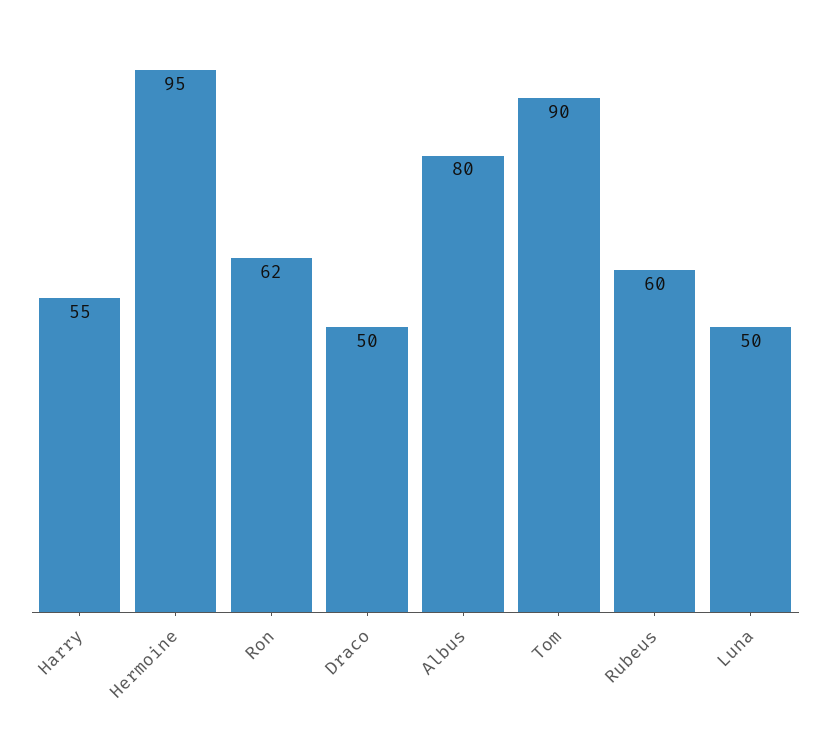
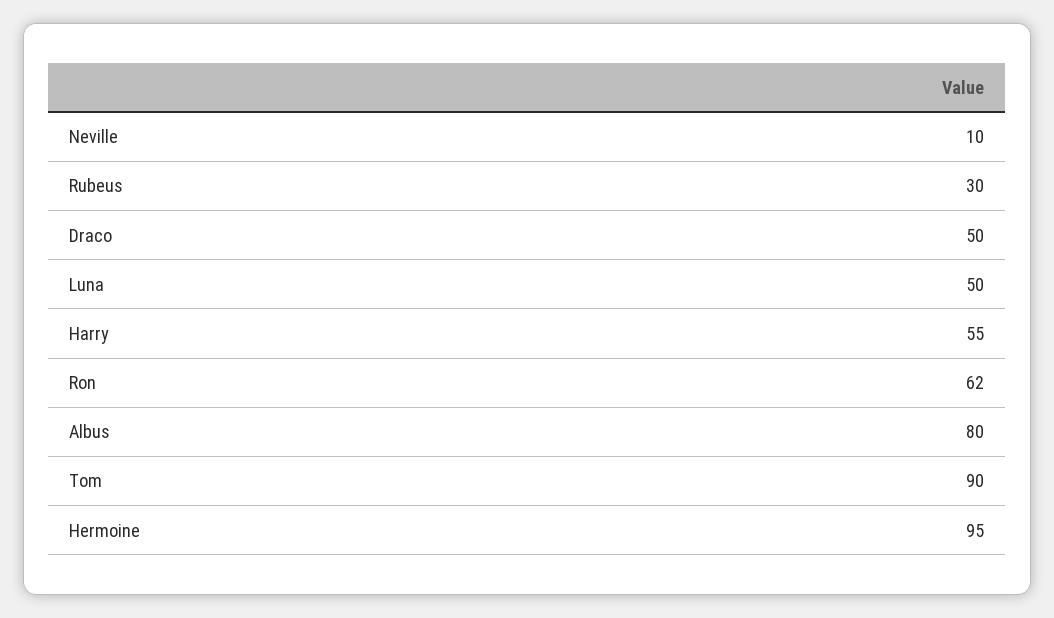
Rubeus: 60 -> 30
Neville: none -> 10

